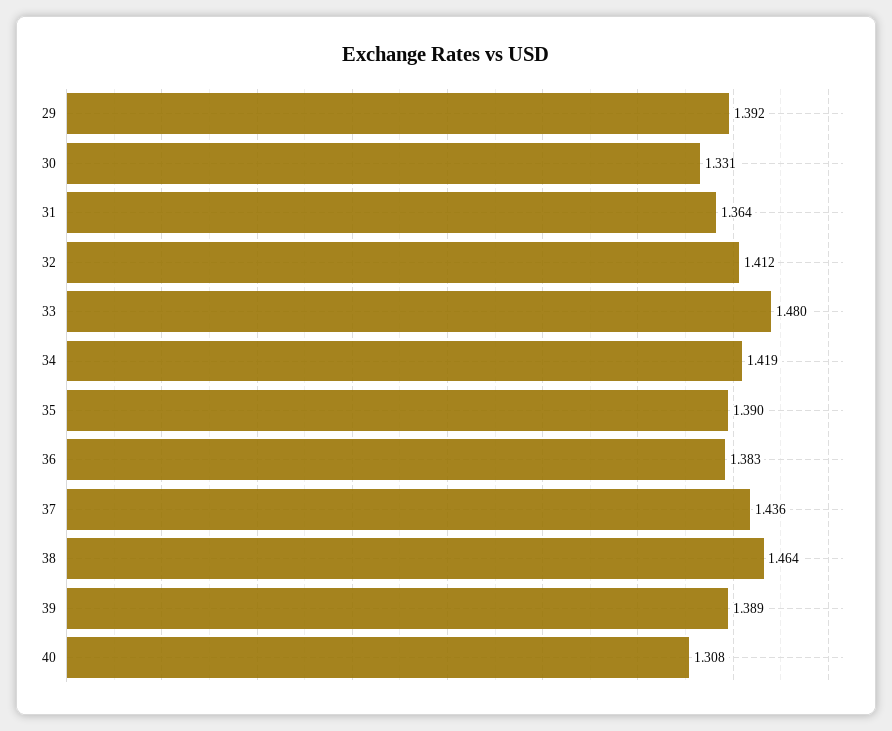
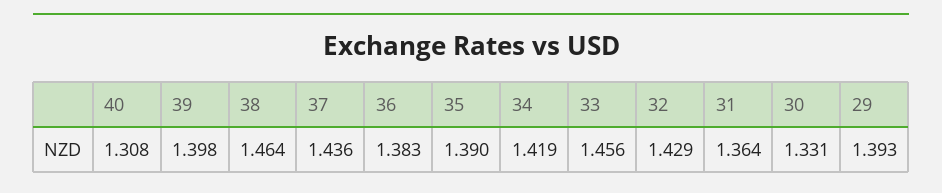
29: 1.392 -> 1.393
32: 1.412 -> 1.429
33: 1.48 -> 1.456
39: 1.389 -> 1.398

